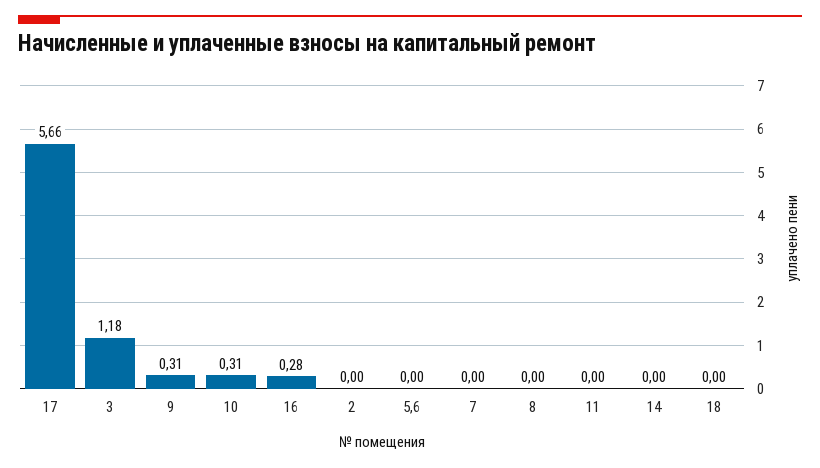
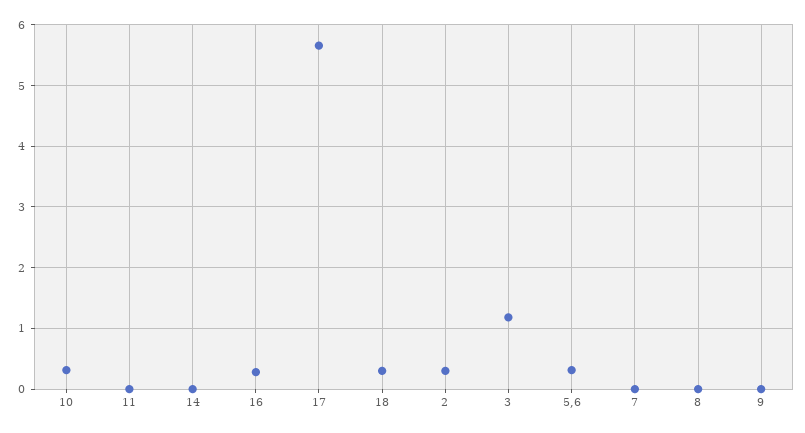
9: 0.31 -> 0
2: 0 -> 0.3
5,6: 0 -> 0.3
18: 0 -> 0.3

